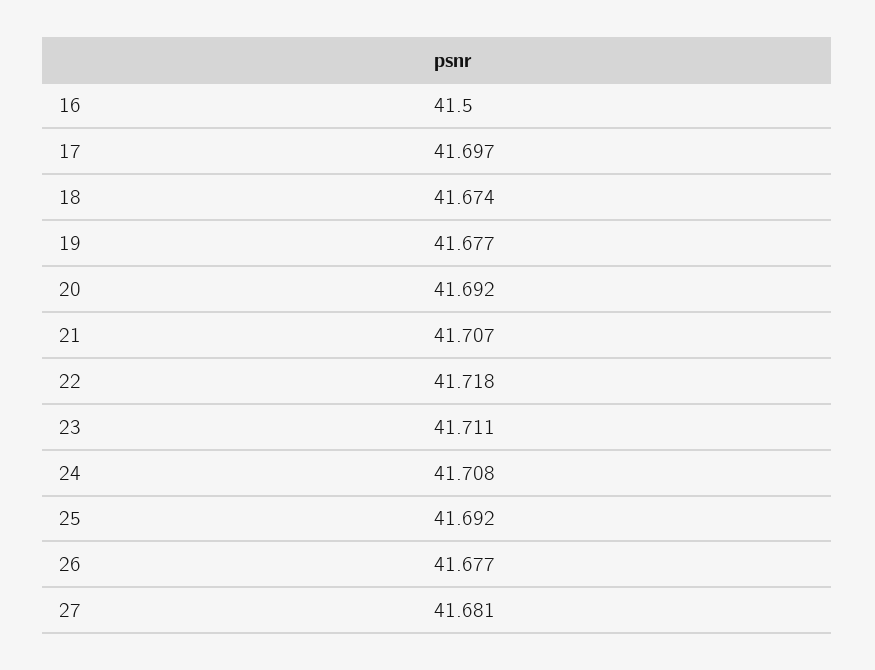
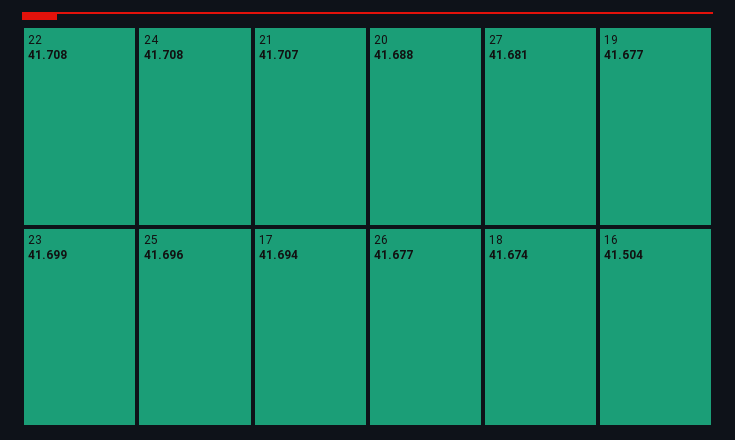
16: 41.5 -> 41.504
17: 41.697 -> 41.694
20: 41.692 -> 41.688
22: 41.718 -> 41.708
23: 41.711 -> 41.699
25: 41.692 -> 41.696

